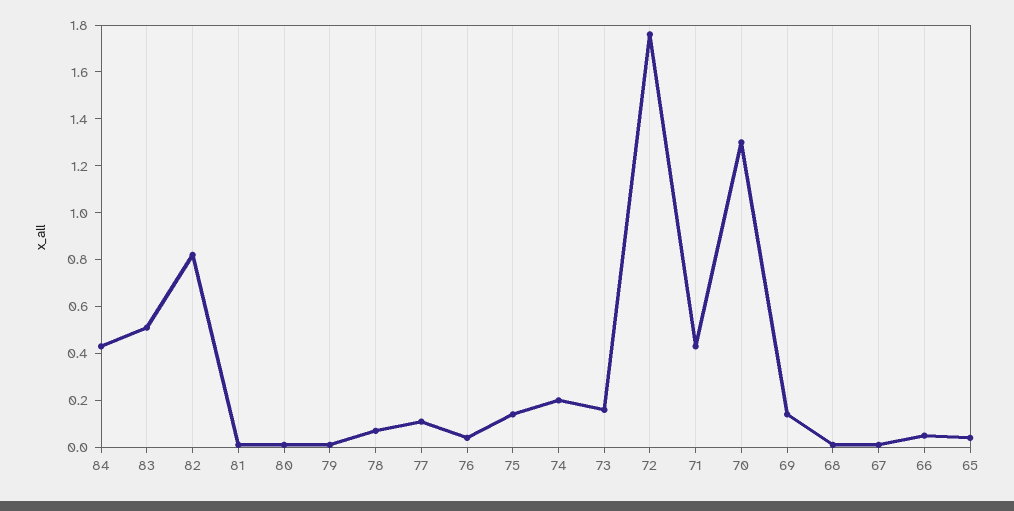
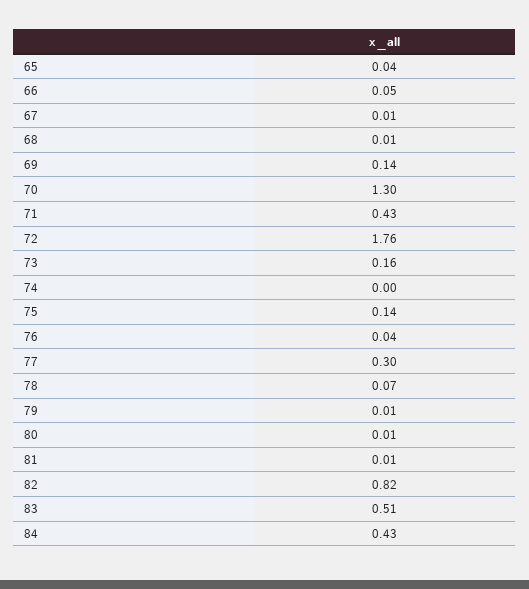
77: 0.1 -> 0.3
74: 0.2 -> 0

